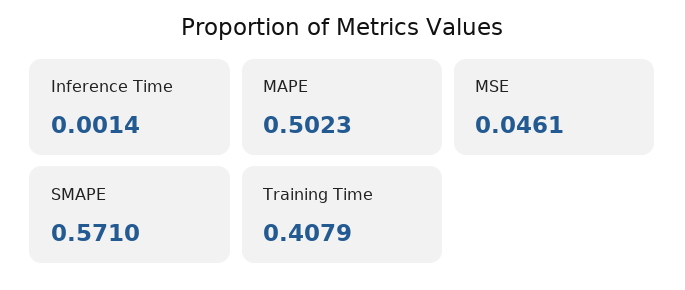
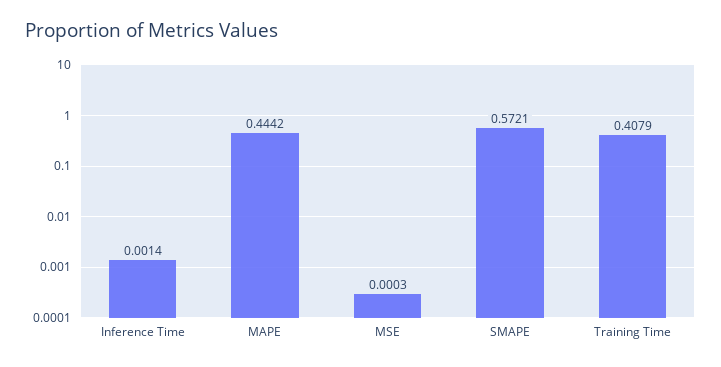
MAPE: 0.5023 -> 0.4442
MSE: 0.0461 -> 0.0003
SMAPE: 0.571 -> 0.5721

